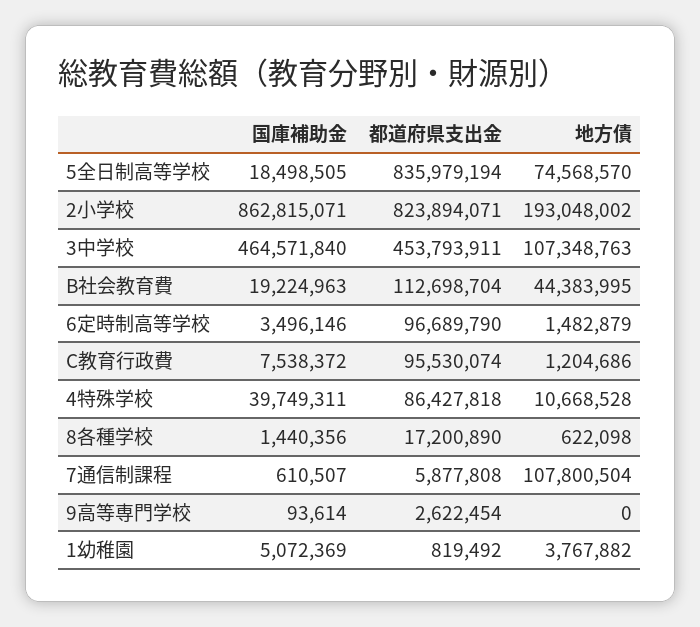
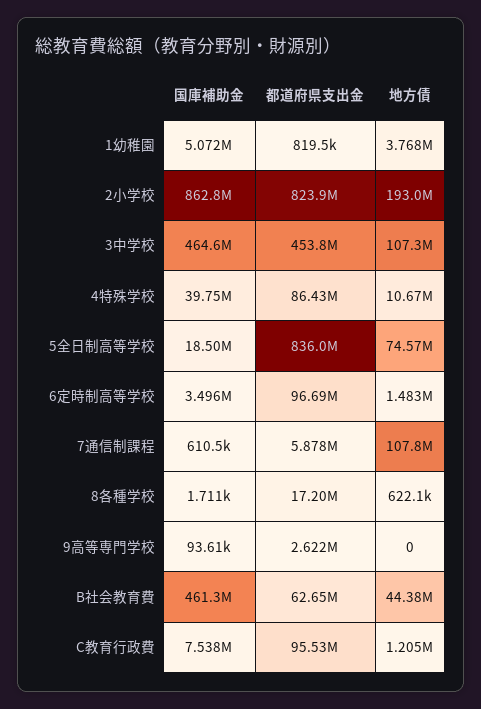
国庫補助金, B社会教育費: 19224963 -> 461300000
都道府県支出金, B社会教育費: 112698704 -> 62650000
国庫補助金, 8各種学校: 1440356 -> 1711

